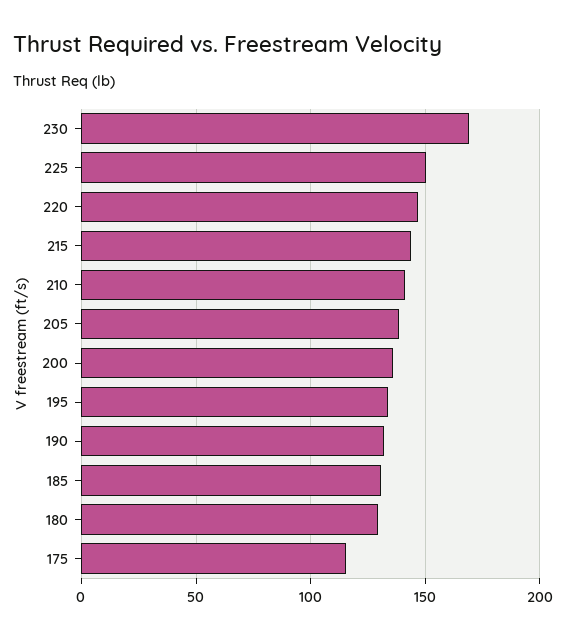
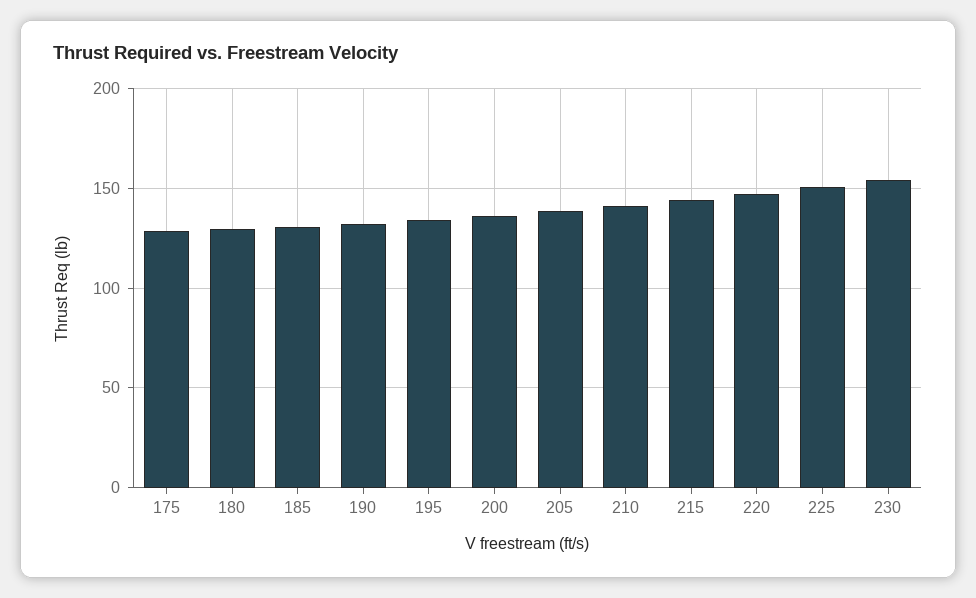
230: 170 -> 155
175: 115 -> 130

